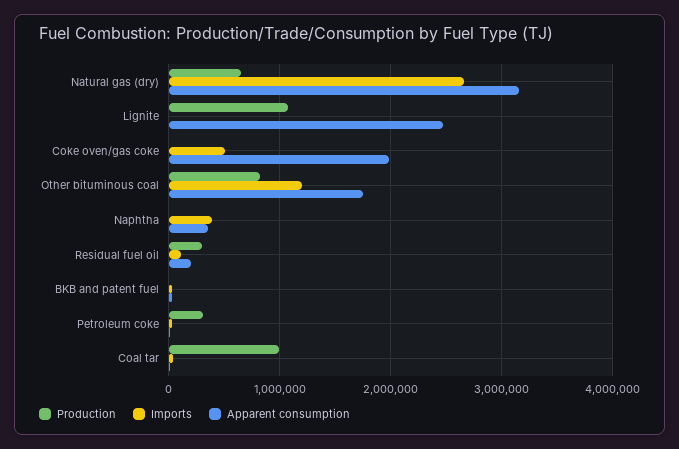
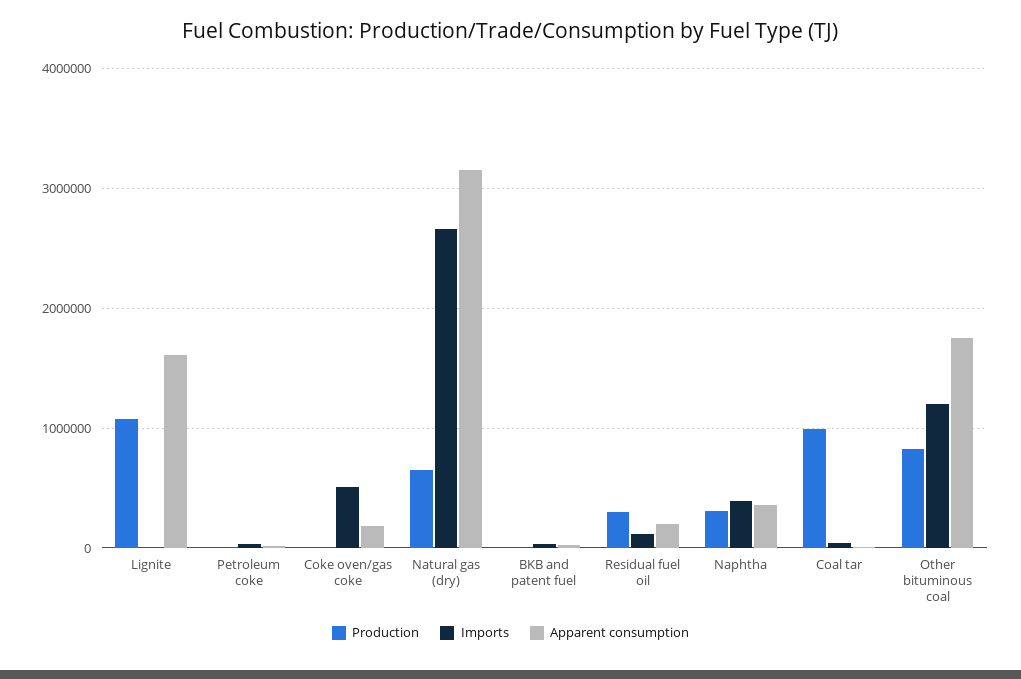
Apparent consumption, Lignite: 2500000 -> 1600000
Apparent consumption, Coke oven/gas coke: 2000000 -> 200000
Production, Naphtha: 0 -> 300000
Production, Petroleum coke: 300000 -> 0

